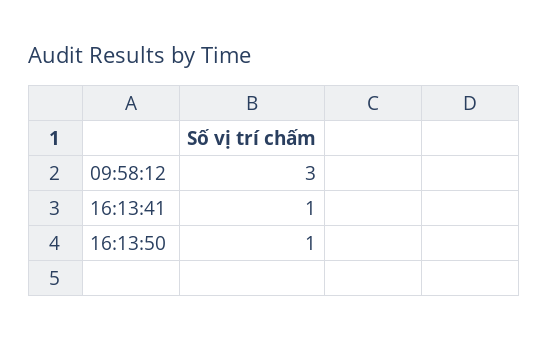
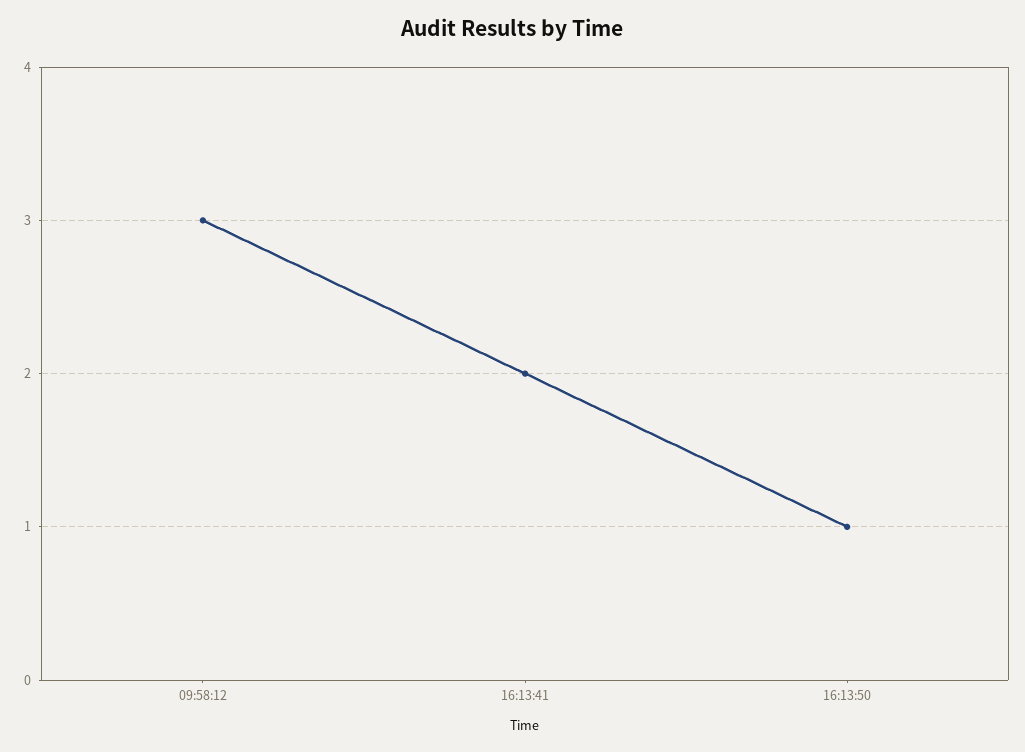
16:13:41: 1 -> 2

